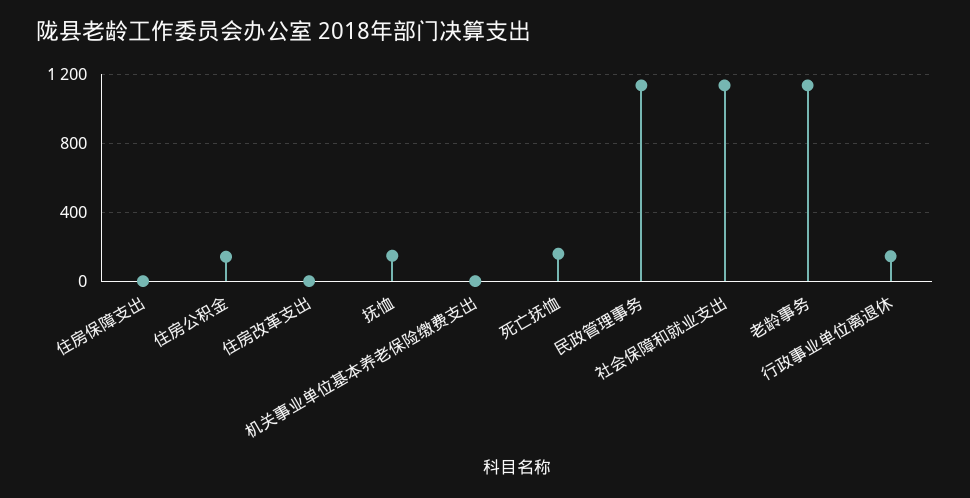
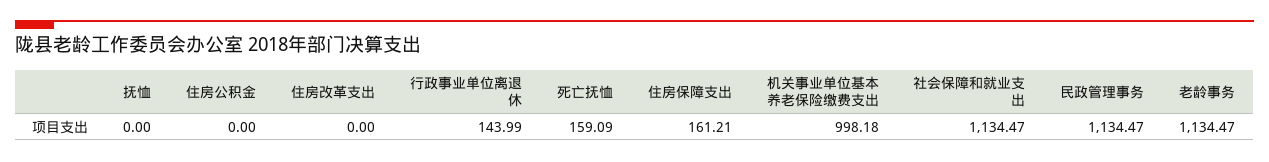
住房保障支出: 0 -> 161.21
住房公积金: 150 -> 0
抚恤: 150 -> 0
机关事业单位基本养老保险缴费支出: 0 -> 998.18

